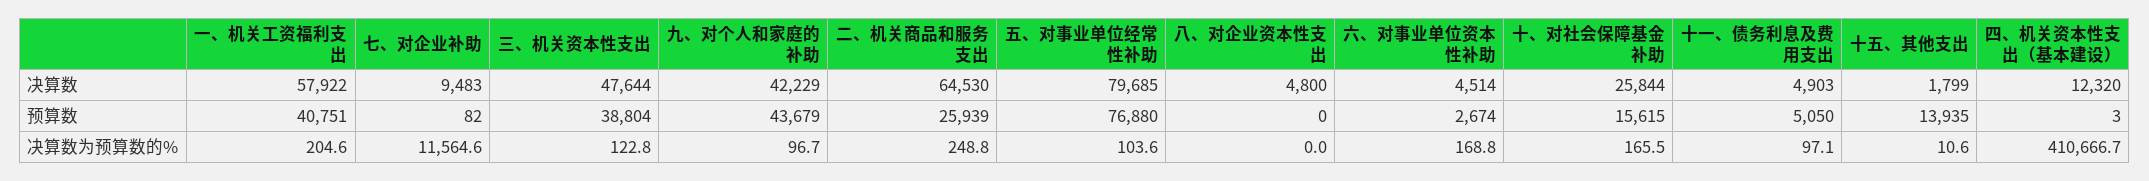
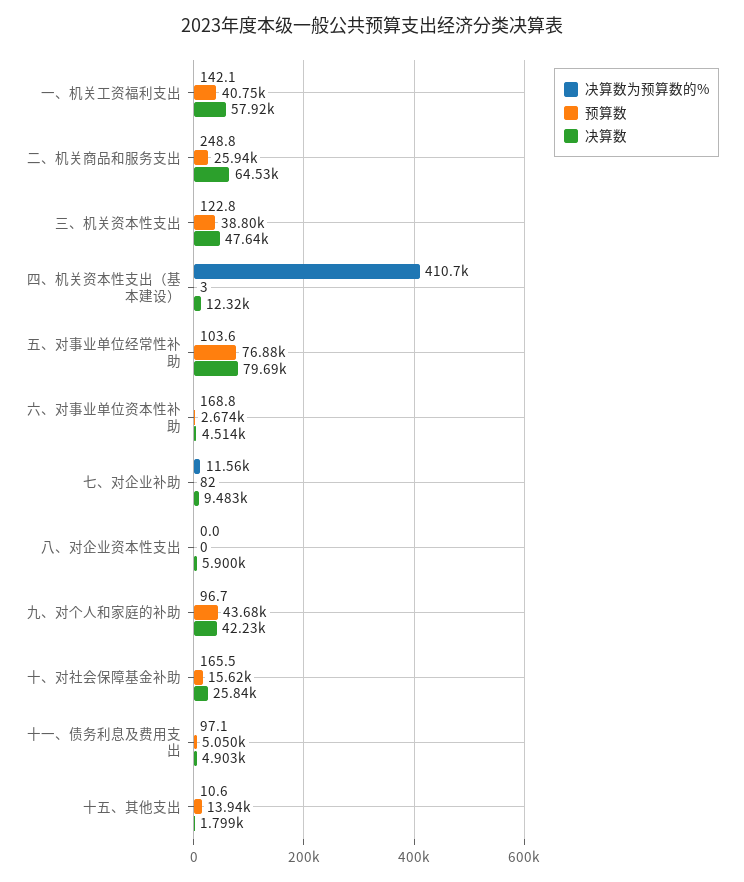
决算数, 八、对企业资本性支出: 4800 -> 5900
决算数为预算数的%, 一、机关工资福利支出: 204.6 -> 142.1

